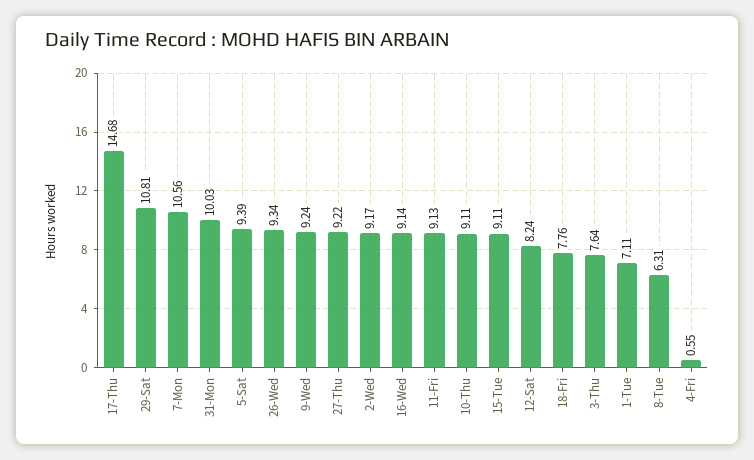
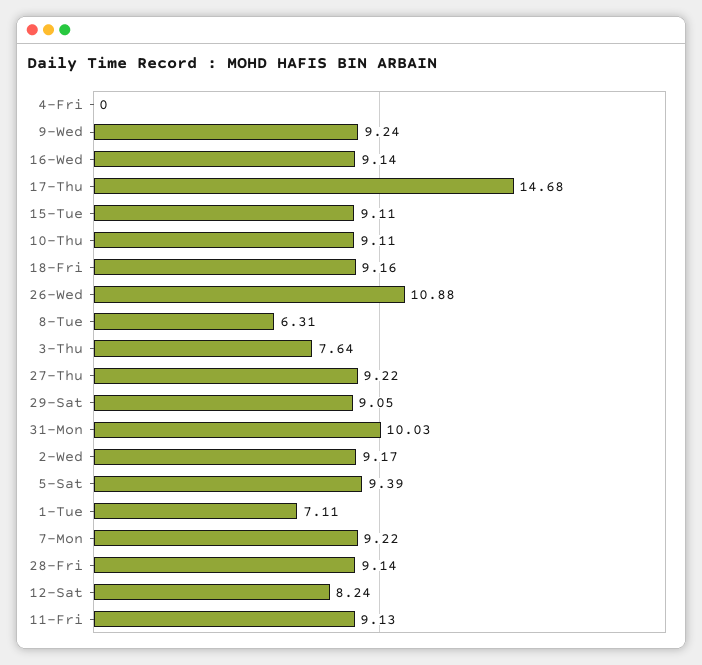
29-Sat: 10.81 -> 9.05
7-Mon: 10.56 -> 9.22
26-Wed: 9.34 -> 10.88
18-Fri: 7.76 -> 9.16
4-Fri: 0.55 -> 0
28-Fri: none -> 9.14

